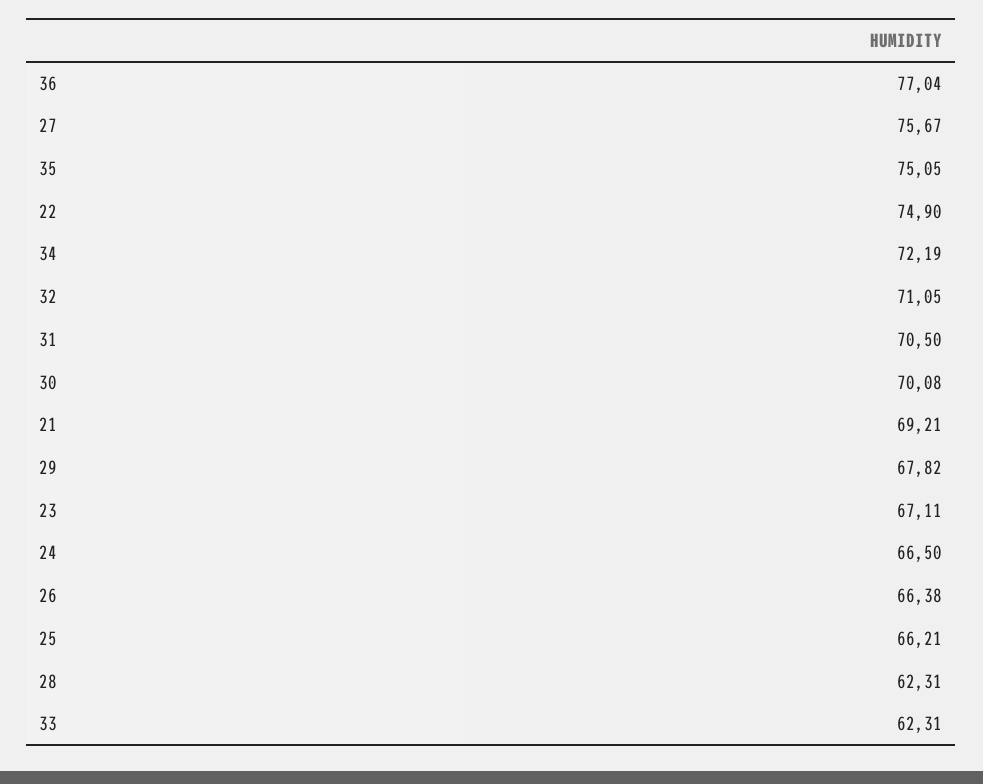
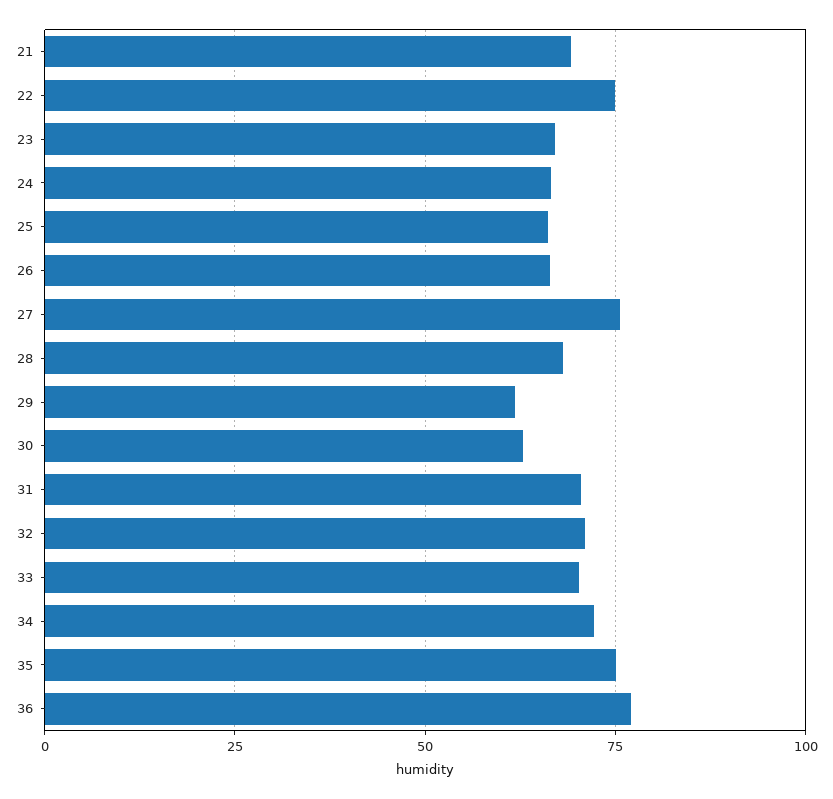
30: 70.08 -> 62.5
29: 67.82 -> 62.5
28: 62.31 -> 67.5
33: 62.31 -> 70

